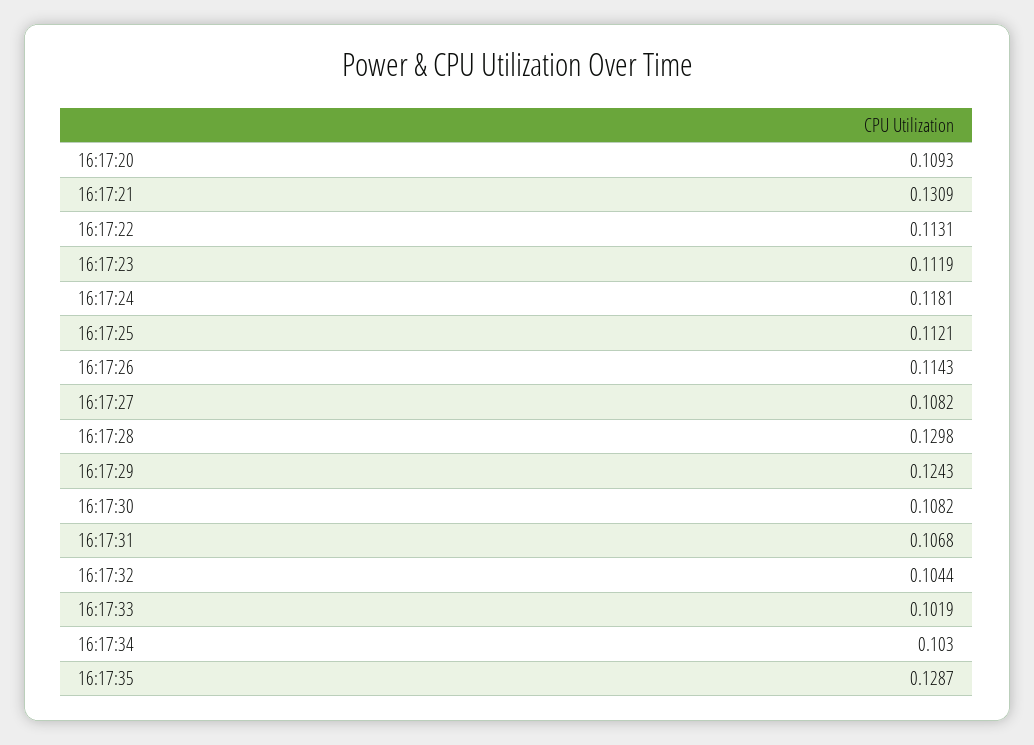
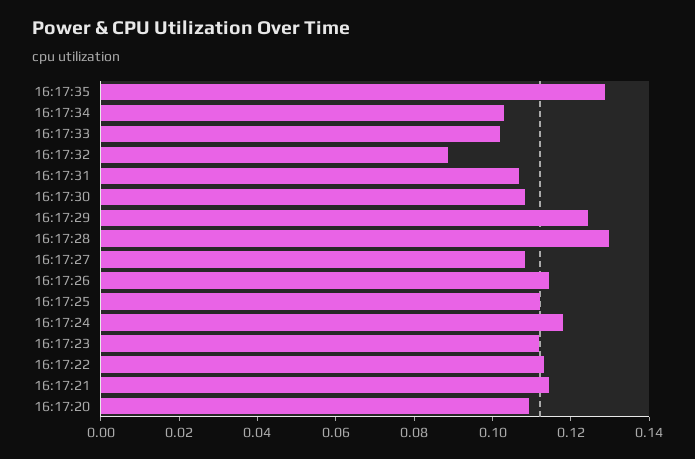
16:17:21: 0.1309 -> 0.115
16:17:32: 0.1044 -> 0.09

